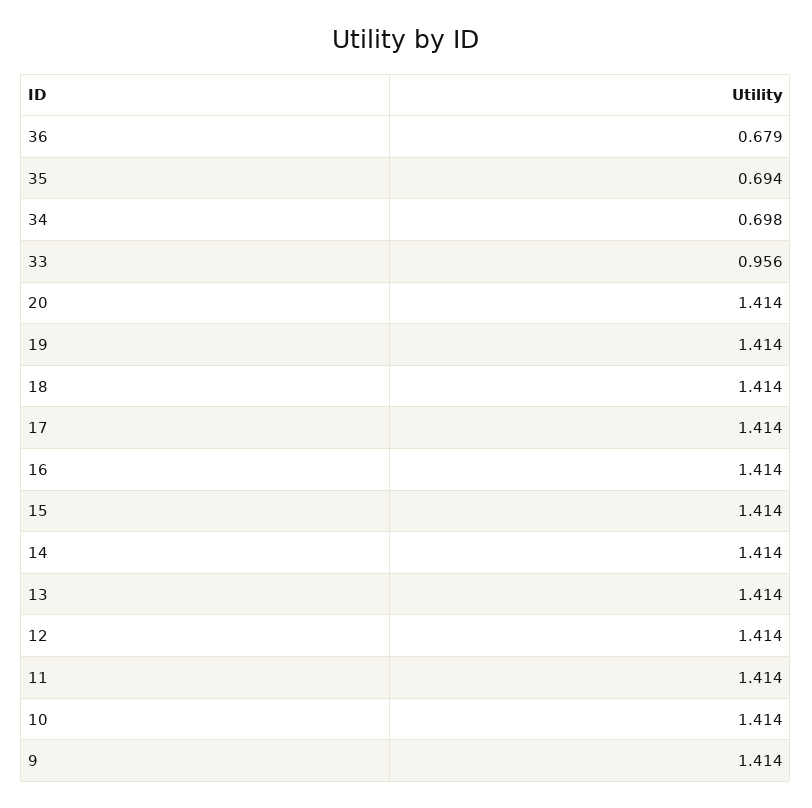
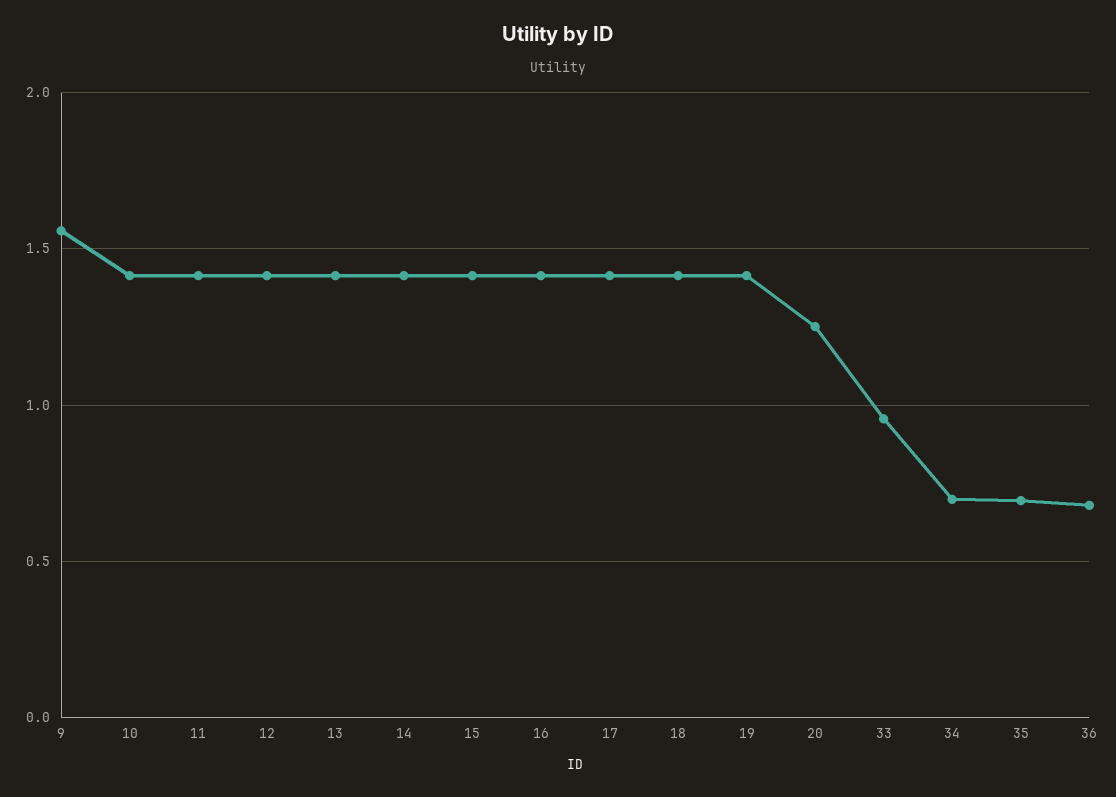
20: 1.414 -> 1.25
9: 1.414 -> 1.55

